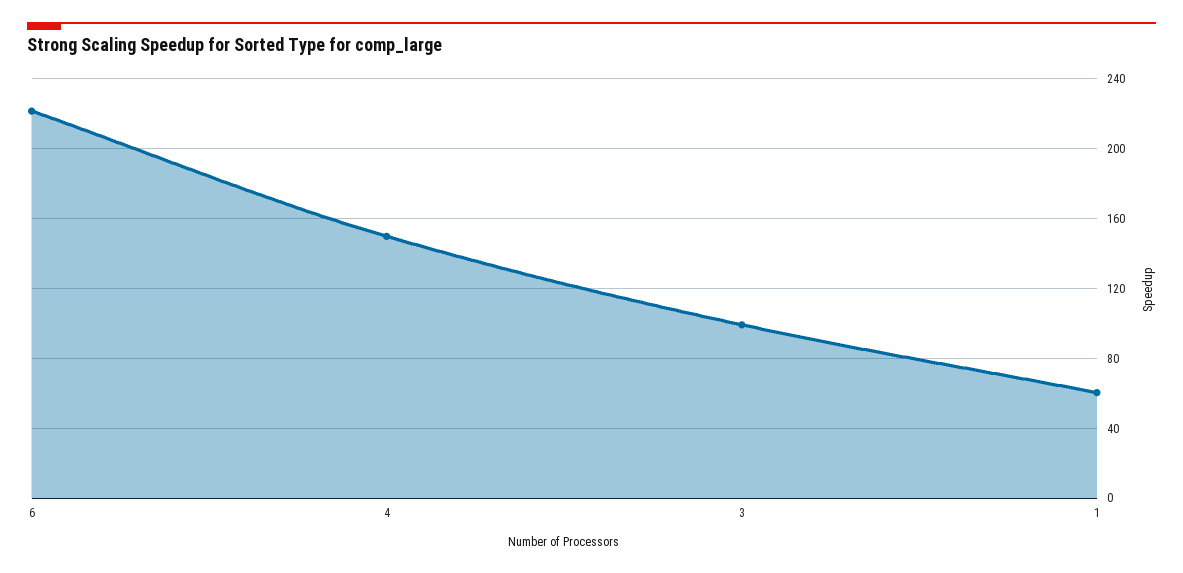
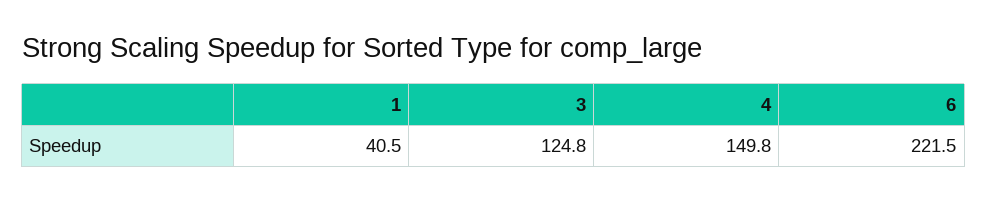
3: 100 -> 124.8
1: 60 -> 40.5

